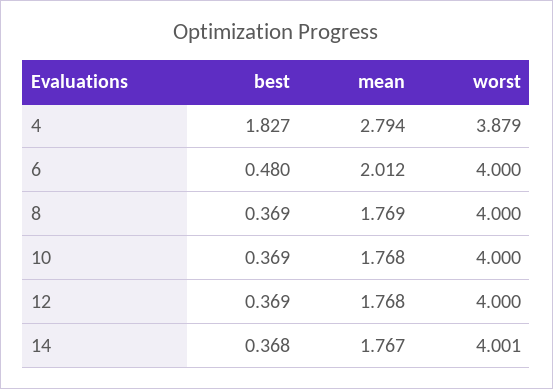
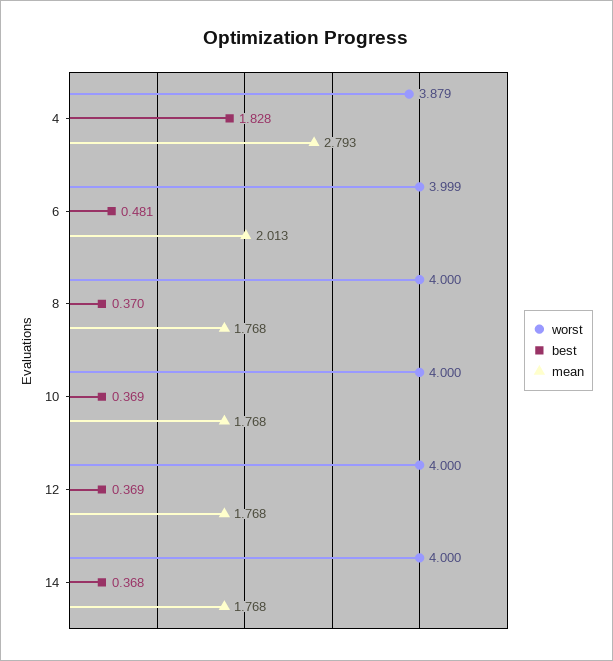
best, 4: 1.827 -> 1.828
mean, 4: 2.794 -> 2.793
best, 6: 0.48 -> 0.481
mean, 6: 2.012 -> 2.013
worst, 6: 4 -> 3.999
best, 8: 0.369 -> 0.37
mean, 8: 1.769 -> 1.768
mean, 14: 1.767 -> 1.768
worst, 14: 4.001 -> 4

